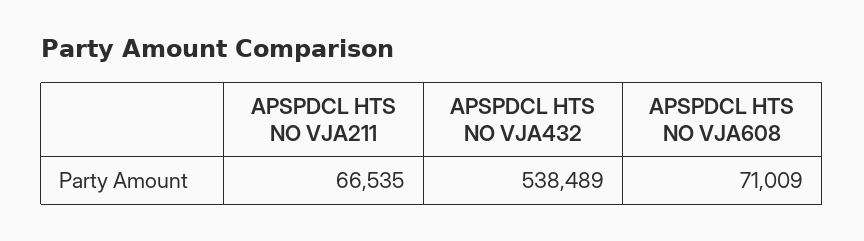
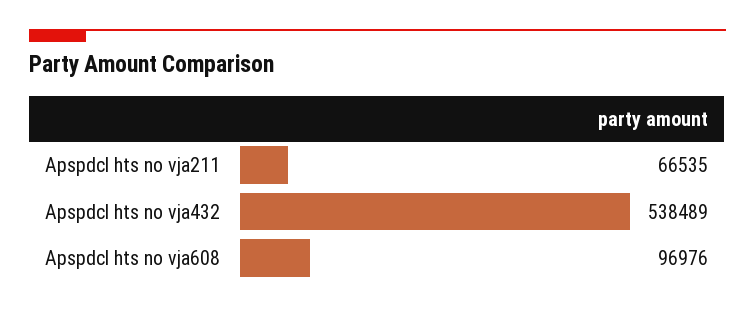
APSPDCL HTS NO VJA608: 71009 -> 96976

